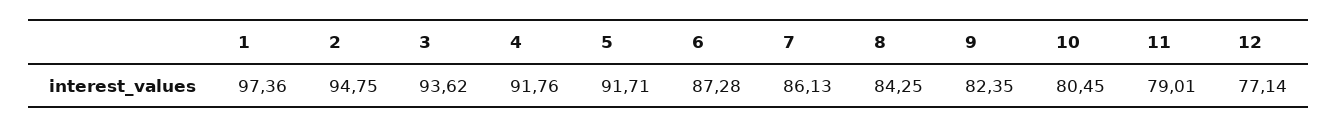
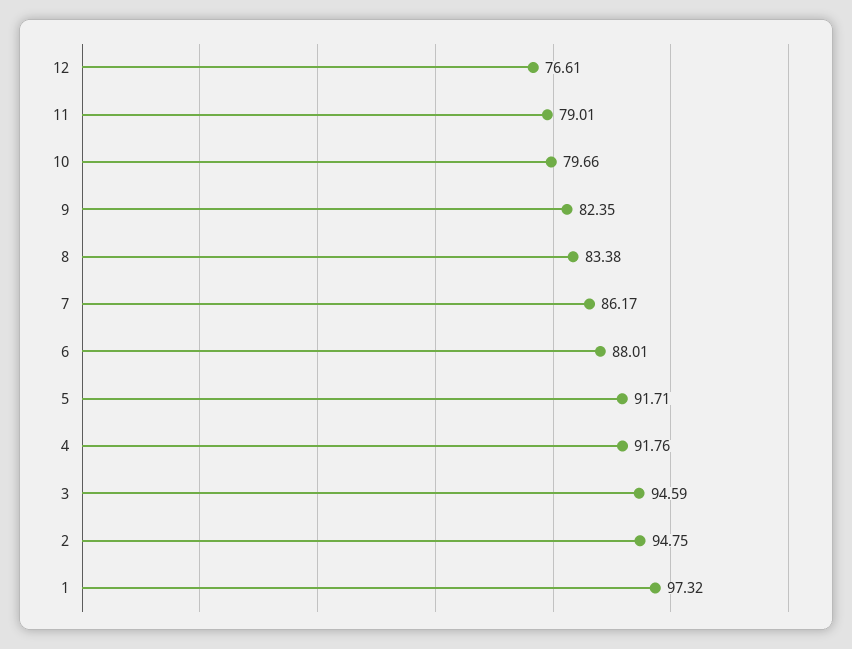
1: 97.36 -> 97.32
3: 93.62 -> 94.59
6: 87.28 -> 88.01
7: 86.13 -> 86.17
8: 84.25 -> 83.38
10: 80.45 -> 79.66
12: 77.14 -> 76.61

